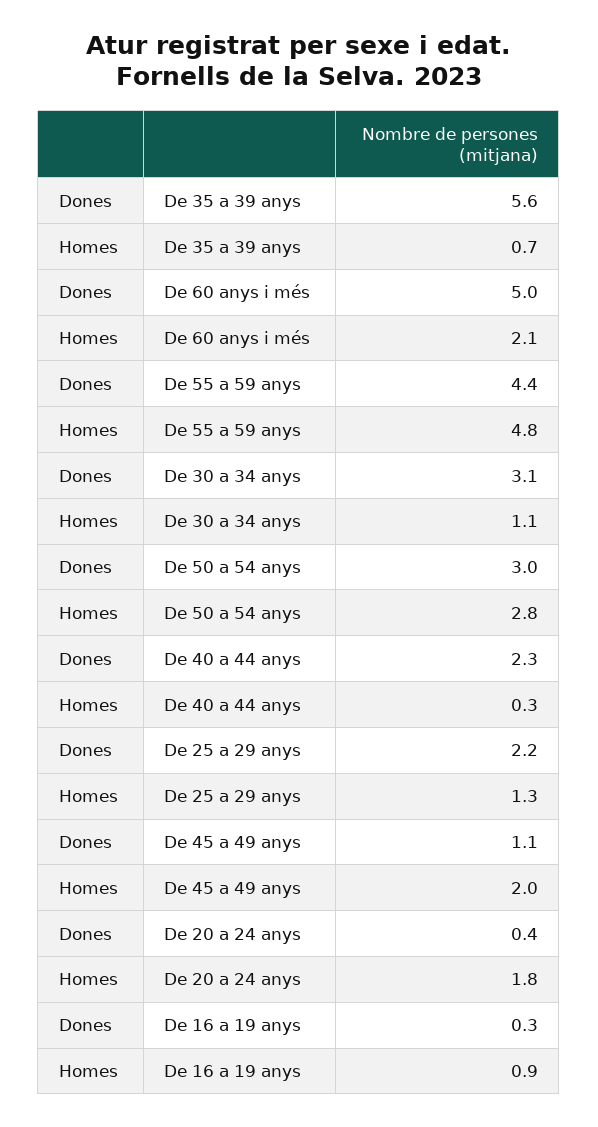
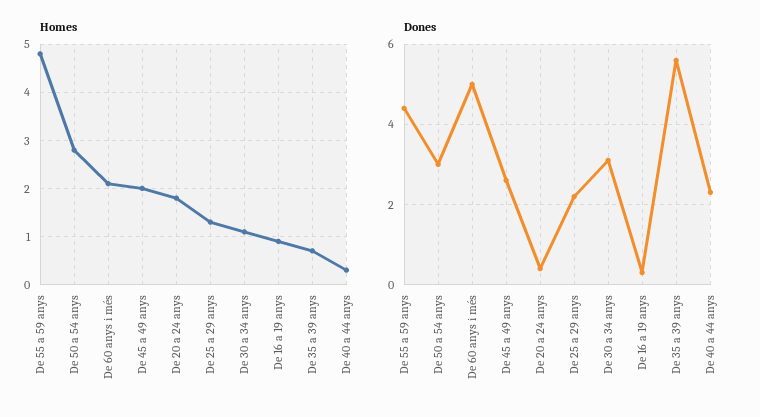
Dones, De 45 a 49 anys: 1.1 -> 2.5

